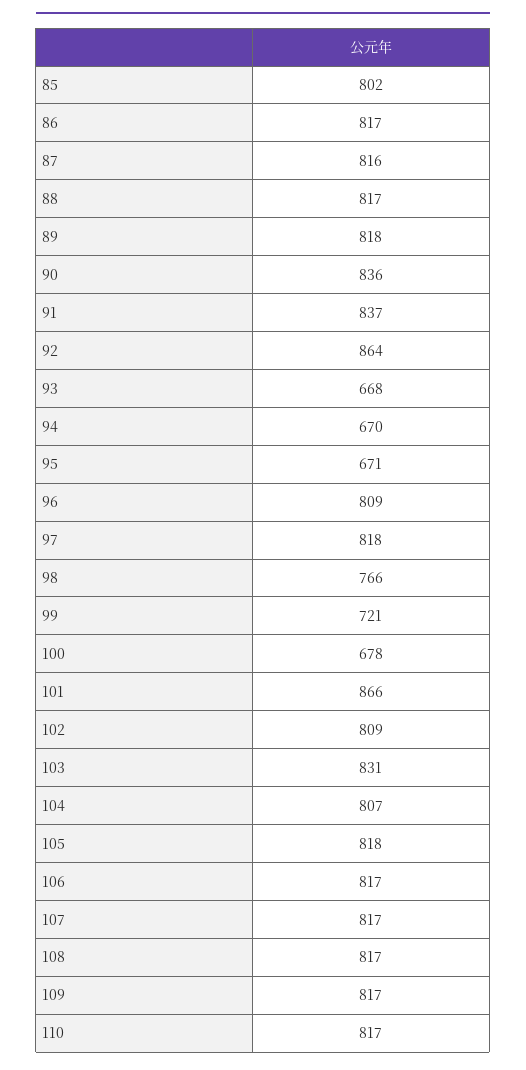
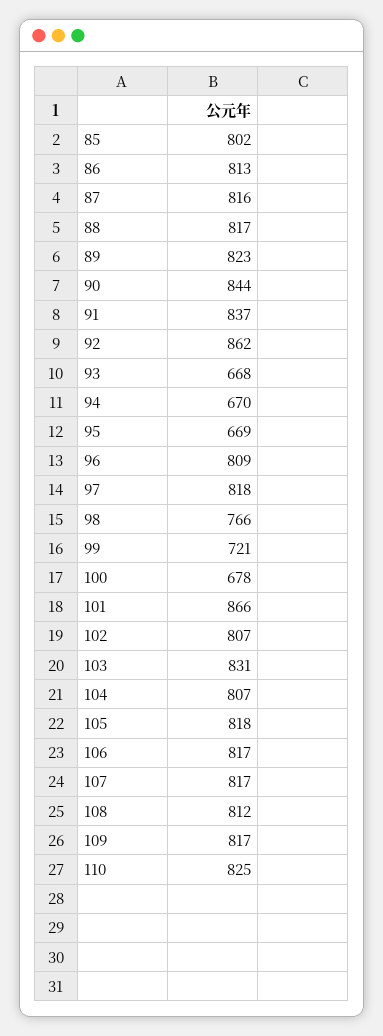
86: 817 -> 813
89: 818 -> 823
90: 836 -> 844
92: 864 -> 862
95: 671 -> 669
102: 809 -> 807
108: 817 -> 812
110: 817 -> 825

